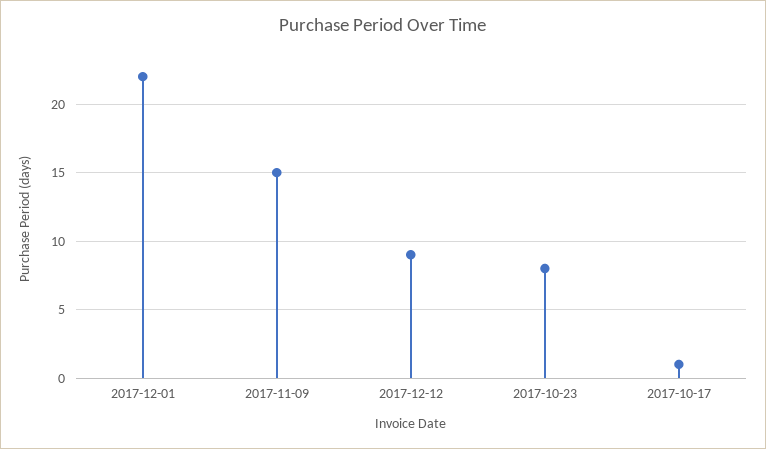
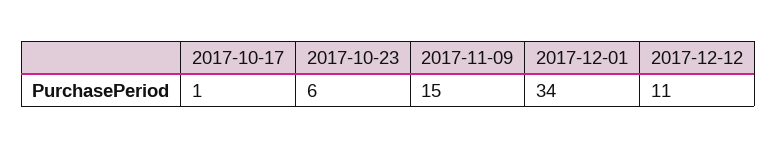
2017-12-01: 22 -> 34
2017-12-12: 9 -> 11
2017-10-23: 8 -> 6

